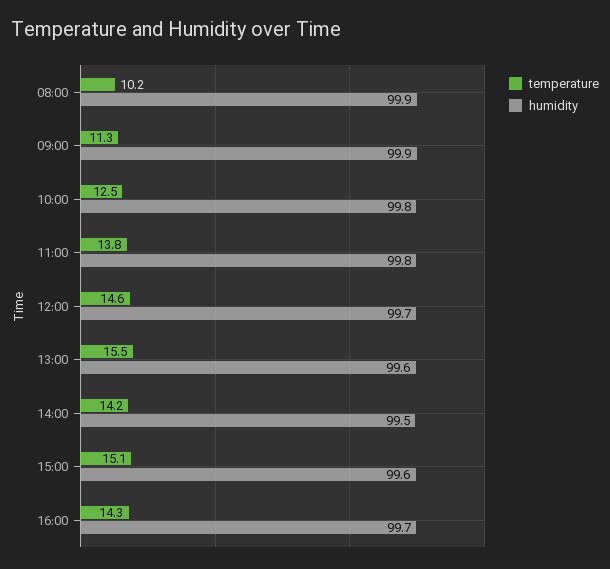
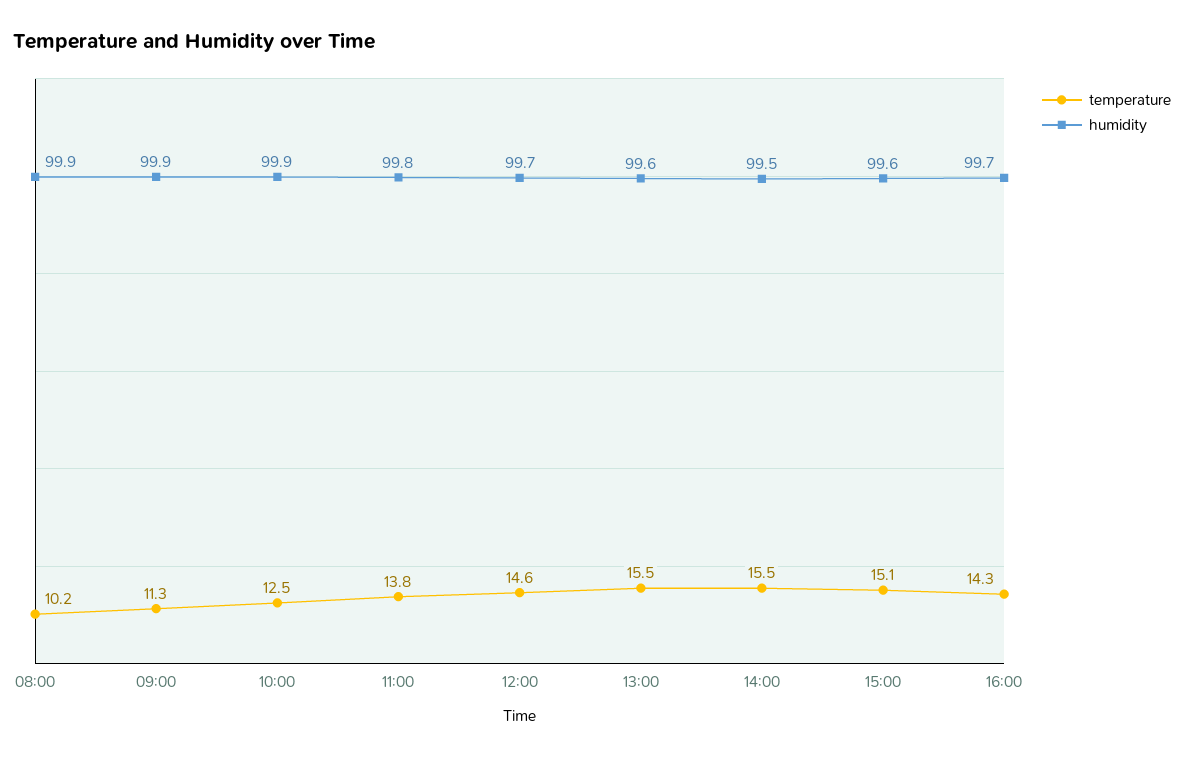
humidity, 10:00: 99.8 -> 99.9
temperature, 14:00: 14.2 -> 15.5

